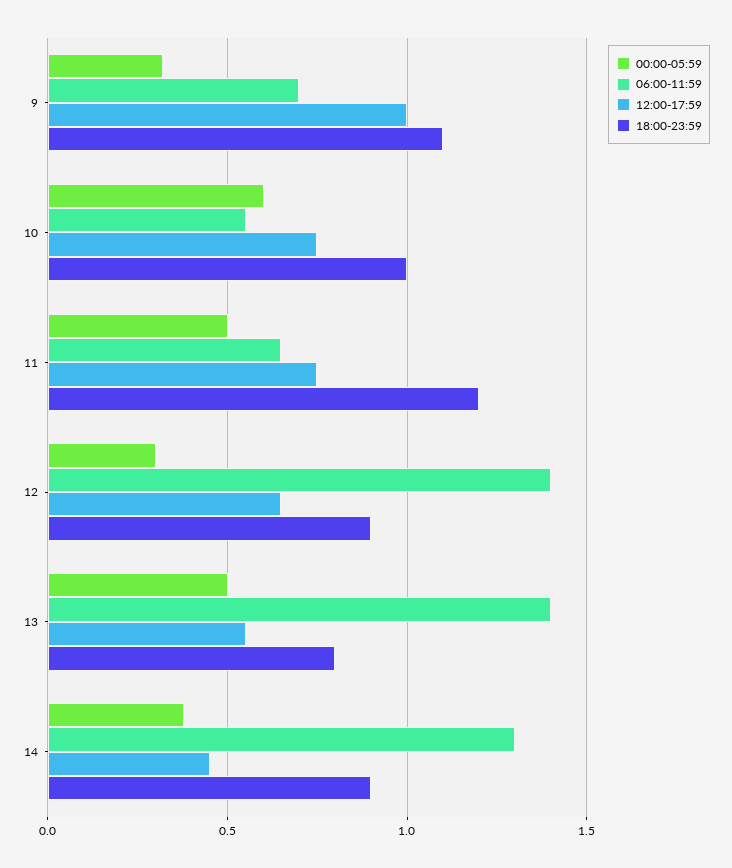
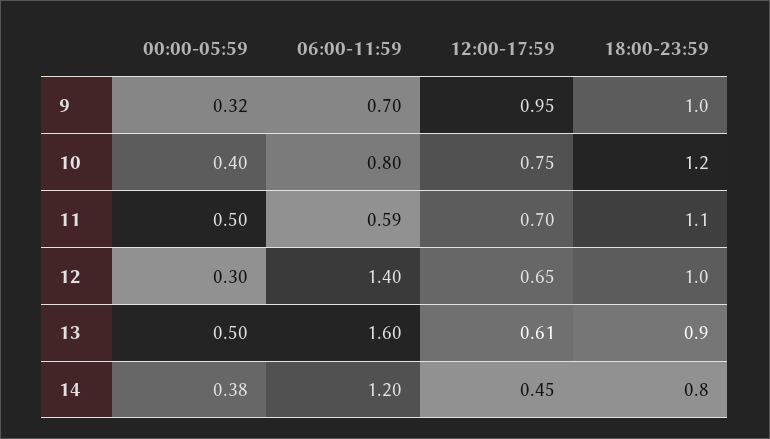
12:00-17:59, 9: 1 -> 0.95
18:00-23:59, 9: 1.1 -> 1
00:00-05:59, 10: 0.6 -> 0.4
06:00-11:59, 10: 0.55 -> 0.8
18:00-23:59, 10: 1 -> 1.2
06:00-11:59, 11: 0.65 -> 0.59
12:00-17:59, 11: 0.75 -> 0.7
18:00-23:59, 11: 1.2 -> 1.1
18:00-23:59, 12: 0.9 -> 1
06:00-11:59, 13: 1.4 -> 1.6
12:00-17:59, 13: 0.55 -> 0.61
18:00-23:59, 13: 0.8 -> 0.9
06:00-11:59, 14: 1.3 -> 1.2
18:00-23:59, 14: 0.9 -> 0.8

